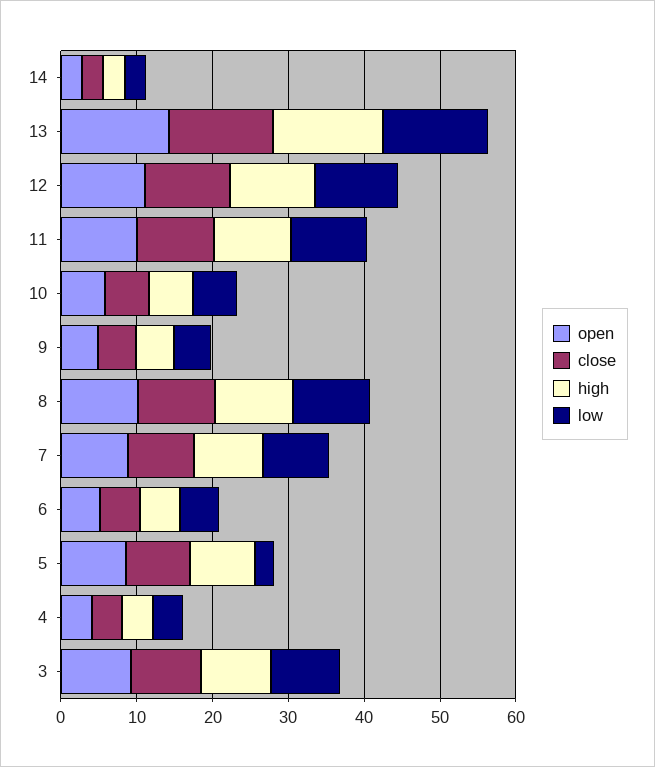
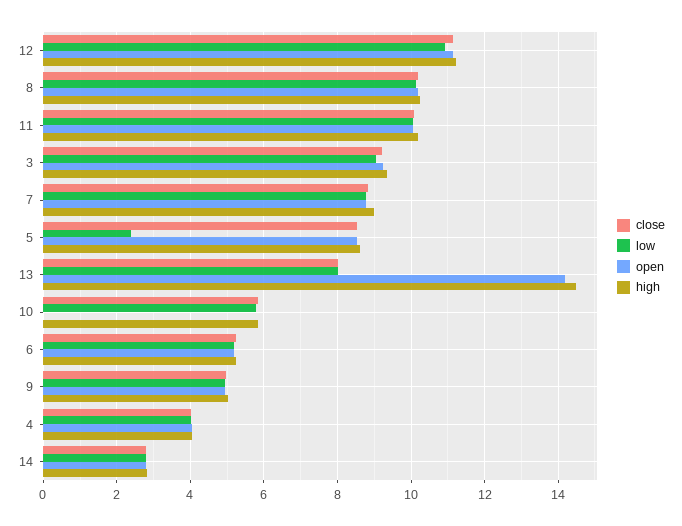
close, 13: 14 -> 8
low, 13: 14 -> 8
open, 10: 6 -> 0

